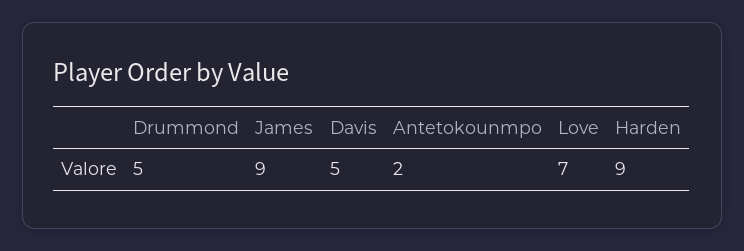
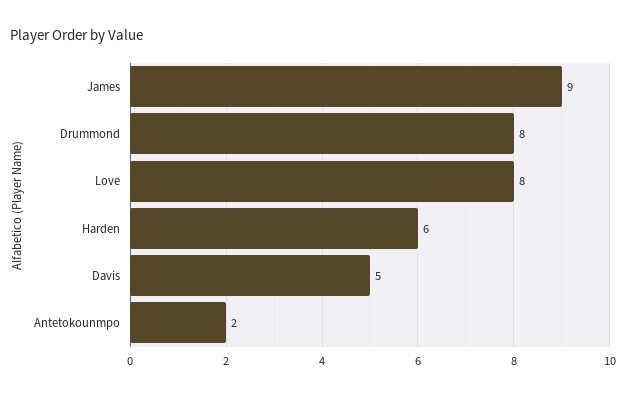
Drummond: 5 -> 8
Love: 7 -> 8
Harden: 9 -> 6

